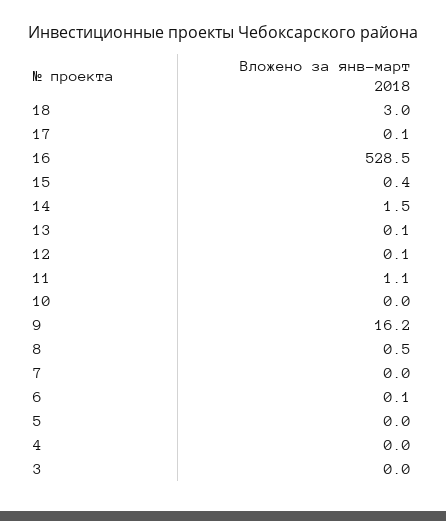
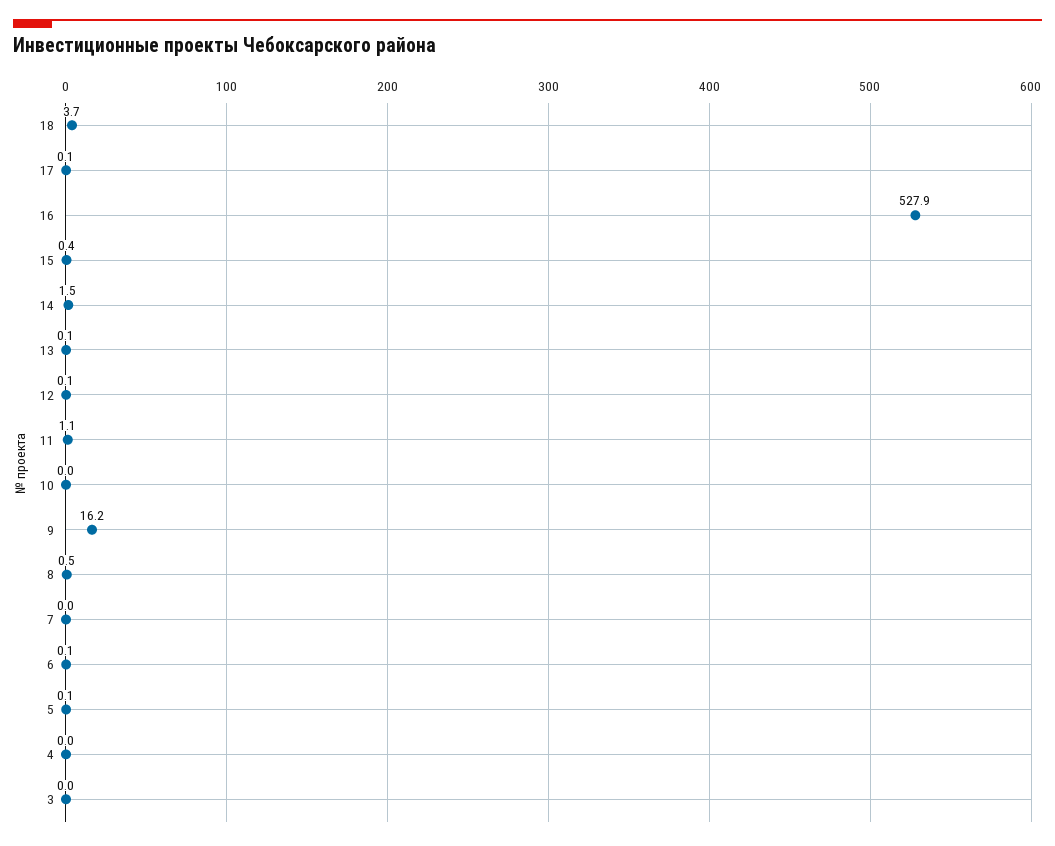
18: 3 -> 3.7
16: 528.5 -> 527.9
5: 0 -> 0.1

